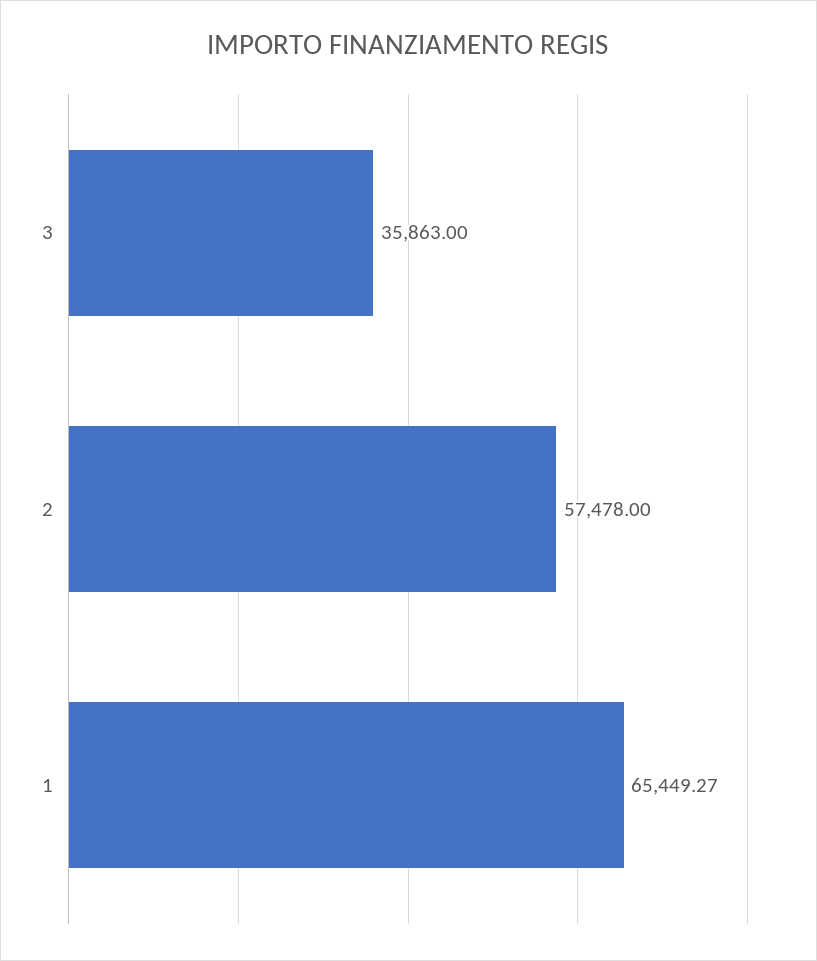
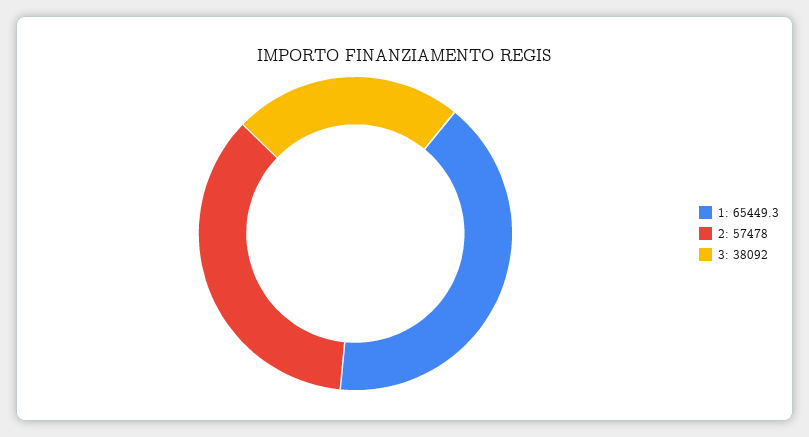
3: 35863 -> 38092

